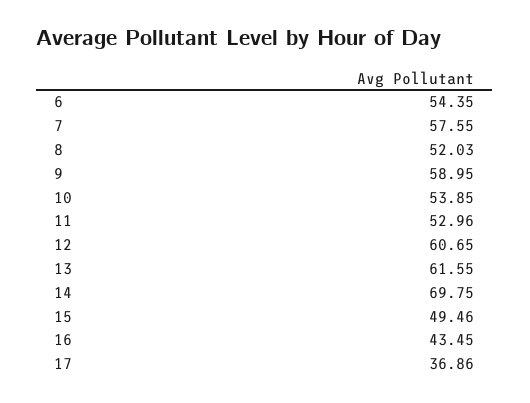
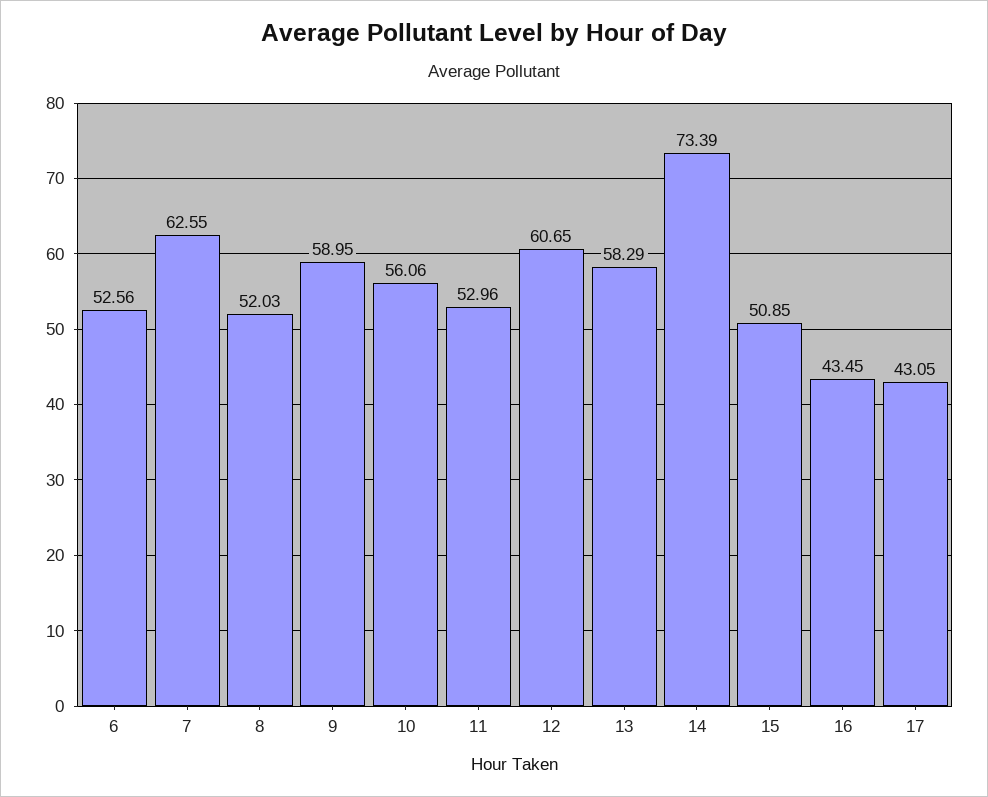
6: 54.35 -> 52.56
7: 57.55 -> 62.55
10: 53.85 -> 56.06
13: 61.55 -> 58.29
14: 69.75 -> 73.39
15: 49.46 -> 50.85
17: 36.86 -> 43.05

